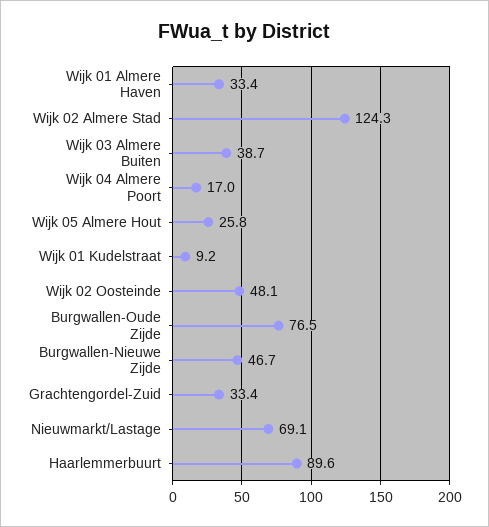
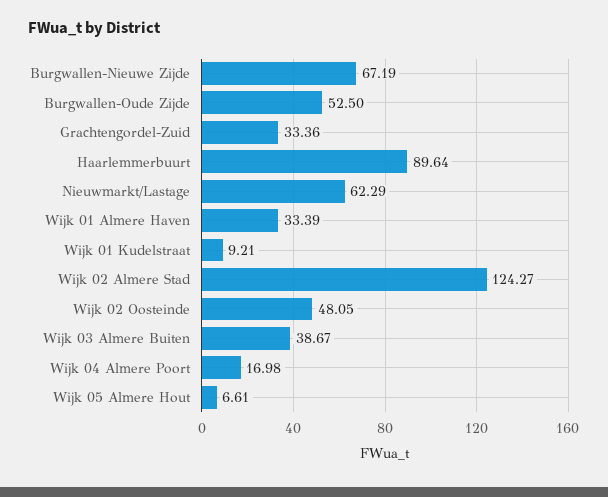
Wijk 05 Almere Hout: 25.8 -> 6.61
Burgwallen-Oude Zijde: 76.5 -> 52.5
Burgwallen-Nieuwe Zijde: 46.7 -> 67.19
Nieuwmarkt/Lastage: 69.1 -> 62.29

